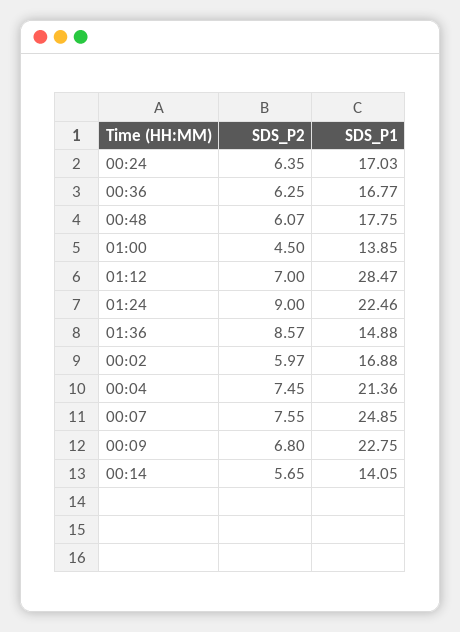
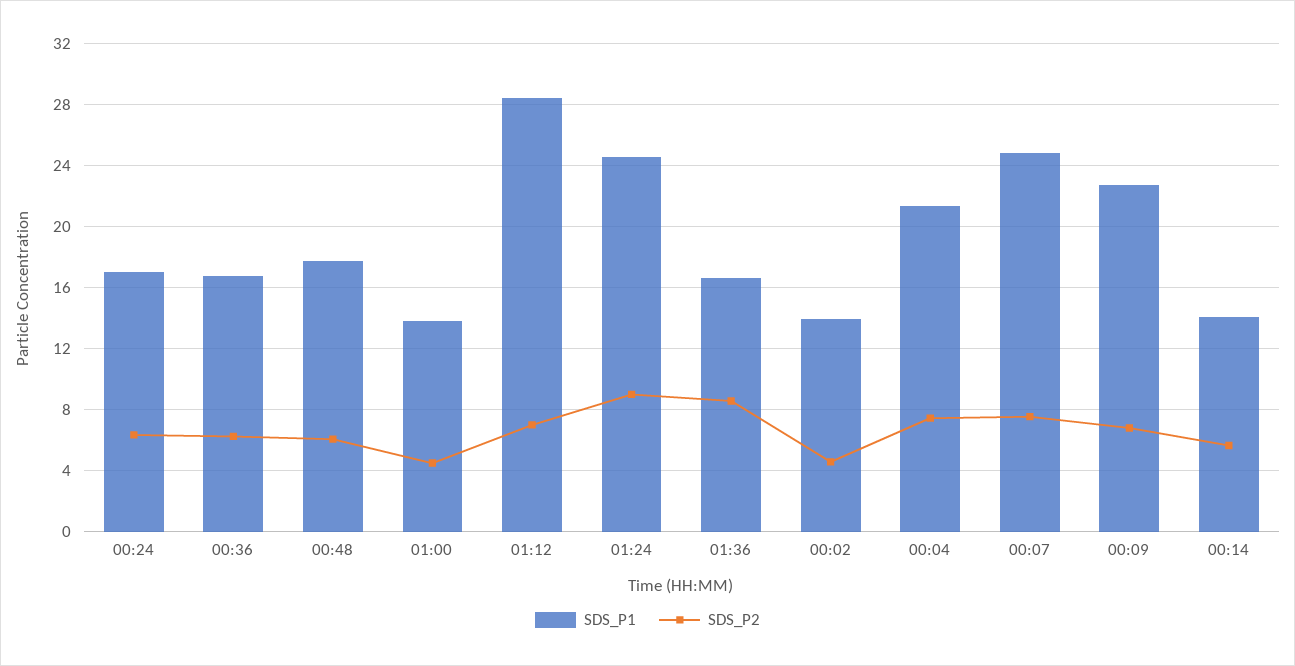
SDS_P1, 01:24: 22.46 -> 24.5
SDS_P1, 01:36: 14.88 -> 16.5
SDS_P2, 00:02: 5.97 -> 4.5
SDS_P1, 00:02: 16.88 -> 14

